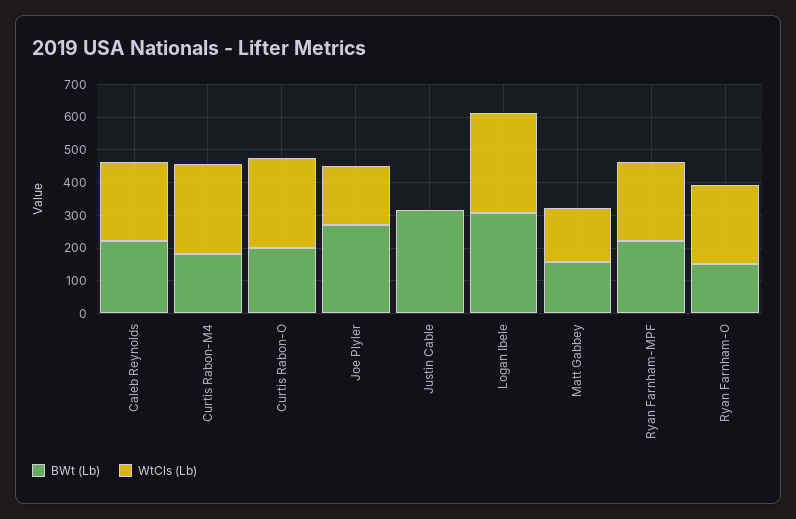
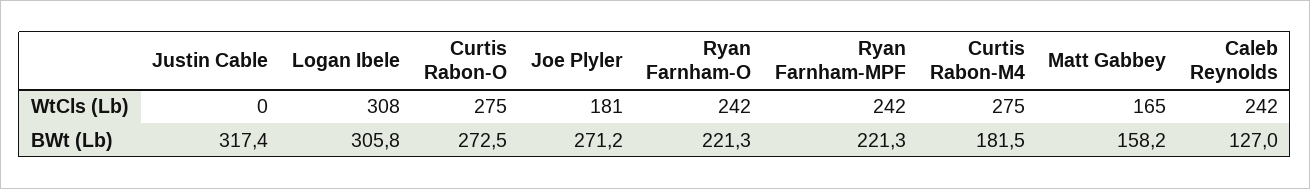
BWt (Lb), Caleb Reynolds: 225 -> 127
BWt (Lb), Curtis Rabon-O: 200 -> 272.5
BWt (Lb), Ryan Farnham-O: 150 -> 221.3

